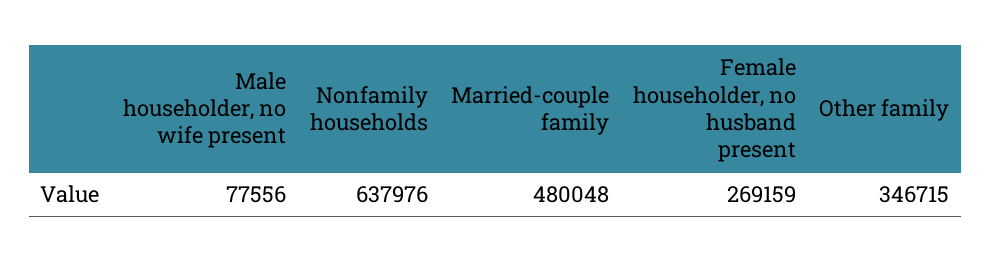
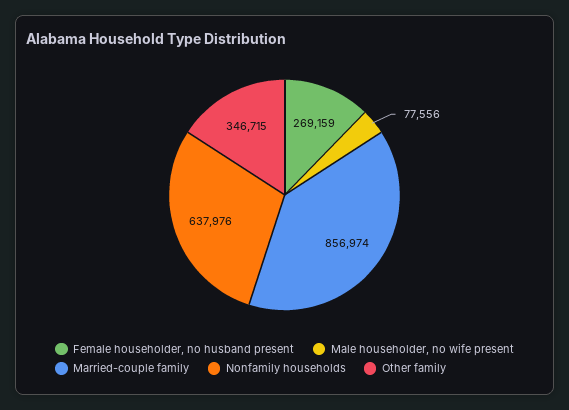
Married-couple family: 480048 -> 856974

